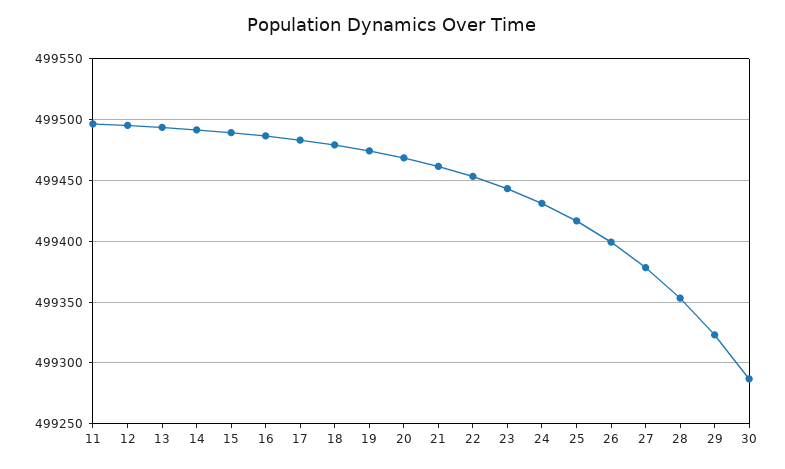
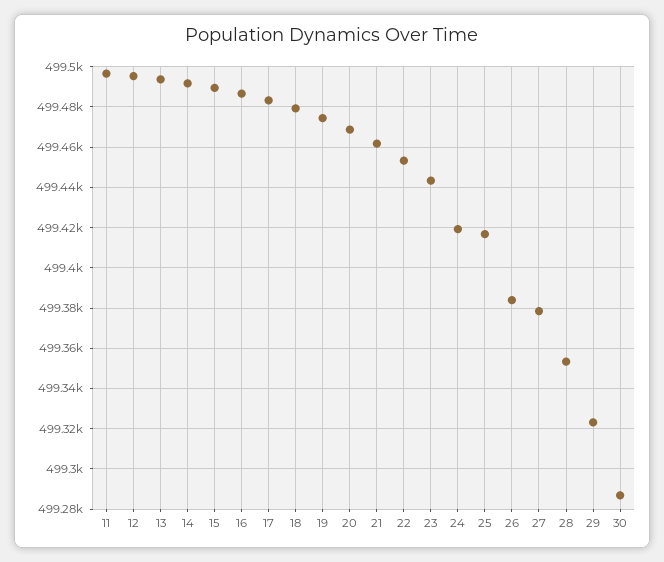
24: 499430 -> 499420
26: 499400 -> 499385

